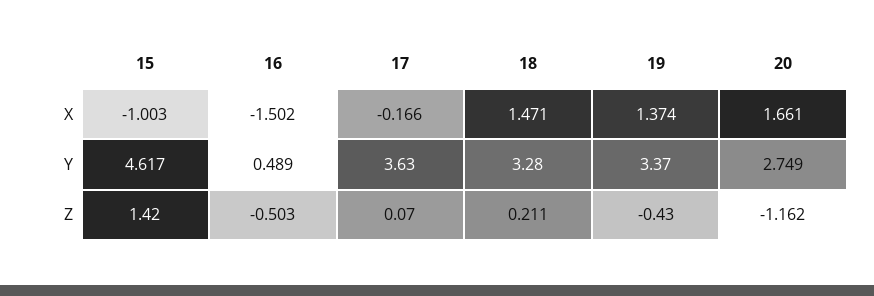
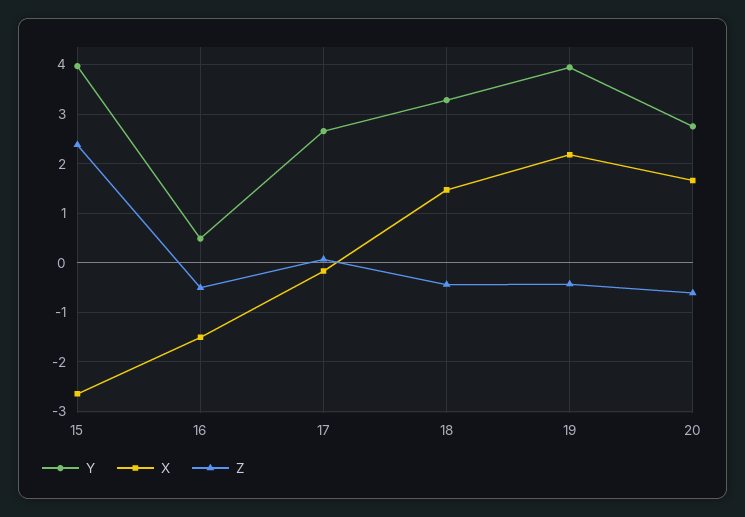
X, 15: -1.003 -> -2.6
X, 19: 1.374 -> 2.2
Y, 15: 4.617 -> 4
Y, 17: 3.63 -> 2.6
Y, 19: 3.37 -> 4
Z, 15: 1.42 -> 2.4
Z, 18: 0.211 -> -0.4
Z, 20: -1.162 -> -0.6

